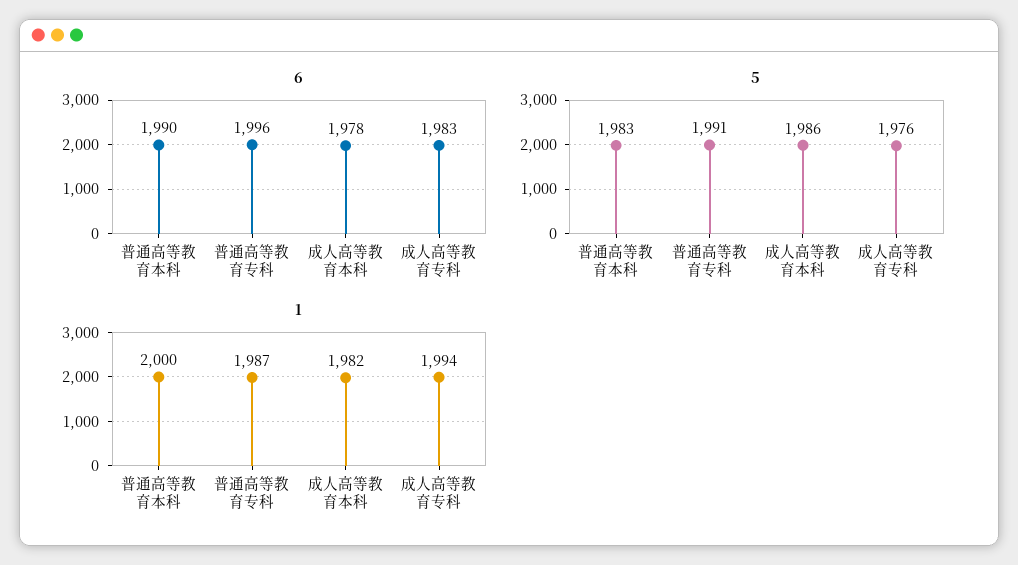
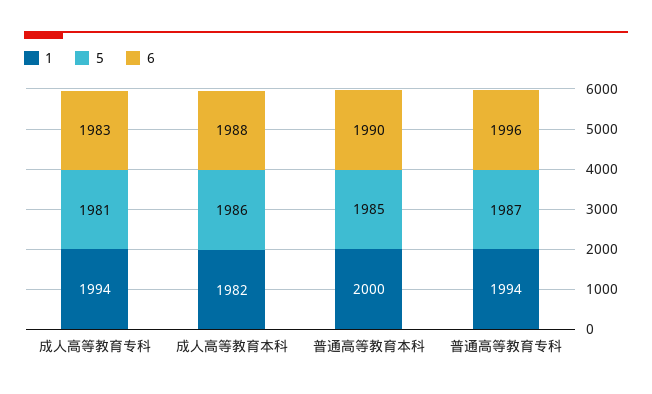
6, 成人高等教育本科: 1978 -> 1988
5, 普通高等教育本科: 1983 -> 1985
5, 普通高等教育专科: 1991 -> 1987
5, 成人高等教育专科: 1976 -> 1981
1, 普通高等教育专科: 1987 -> 1994

